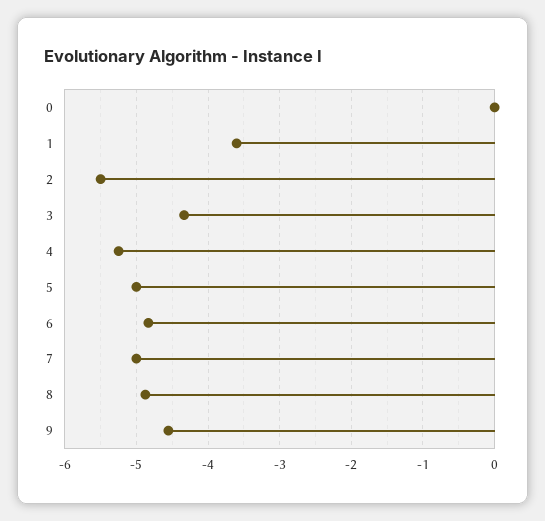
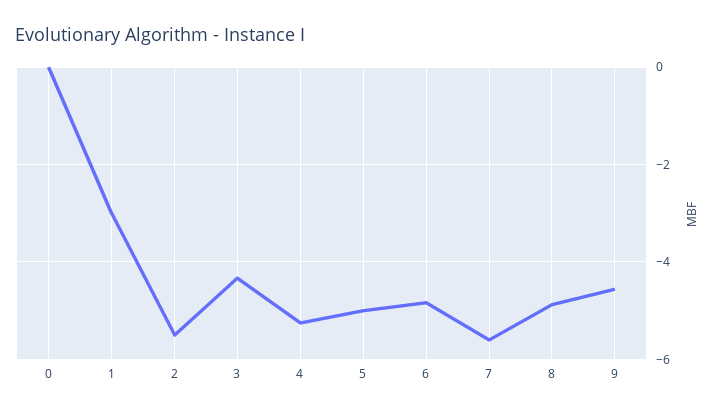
1: -3.6 -> -3
7: -5 -> -5.6

